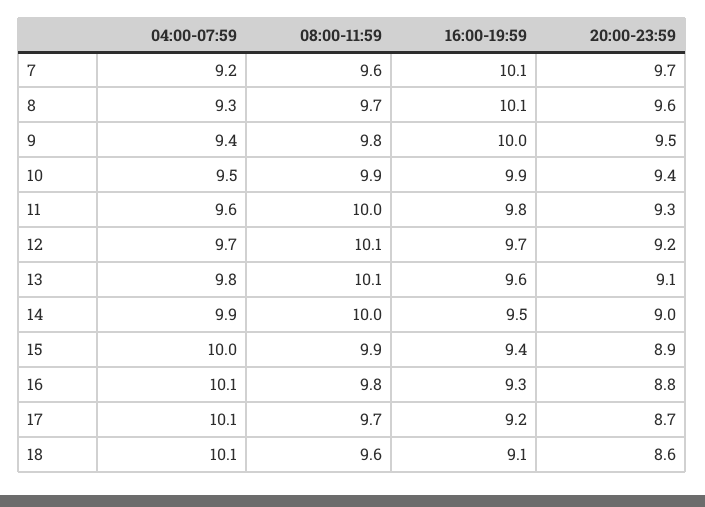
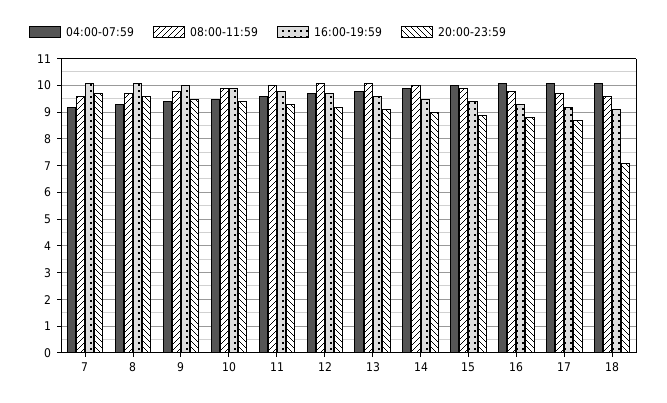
20:00-23:59, 18: 8.6 -> 7

